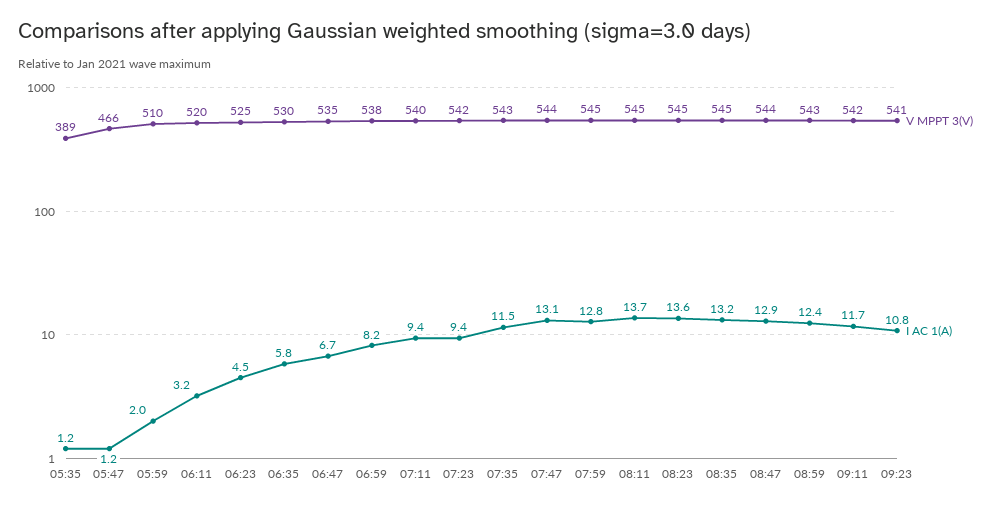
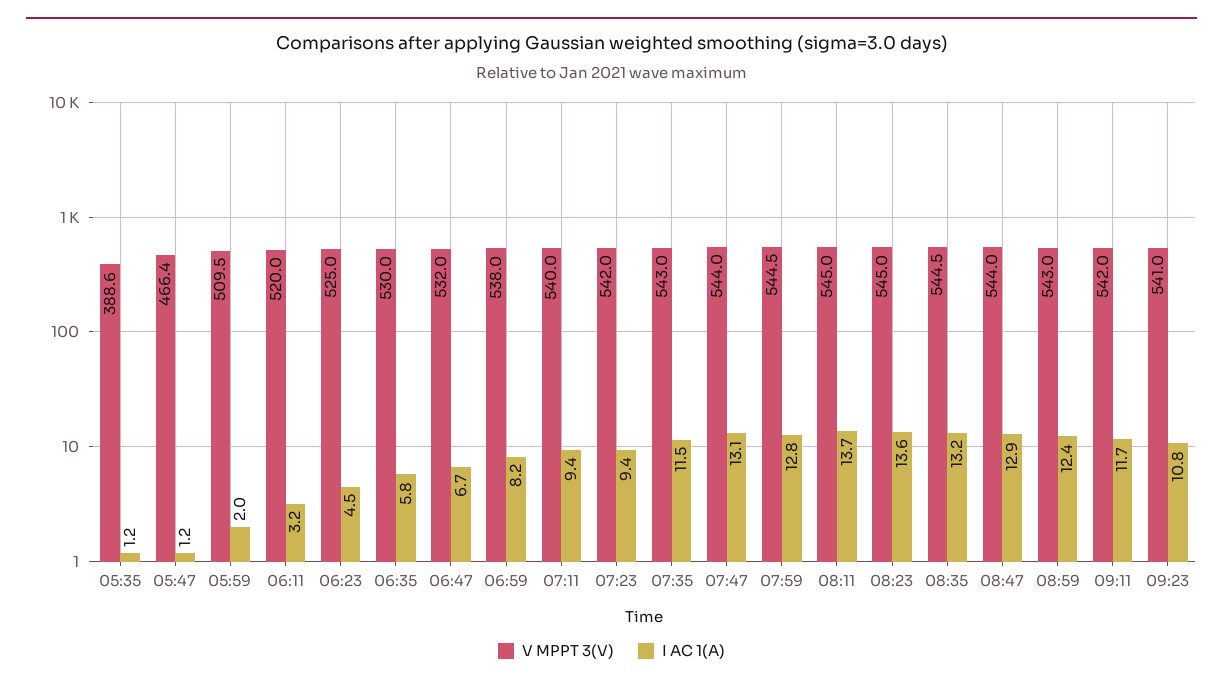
V MPPT 3(V), 06:47: 535 -> 532

